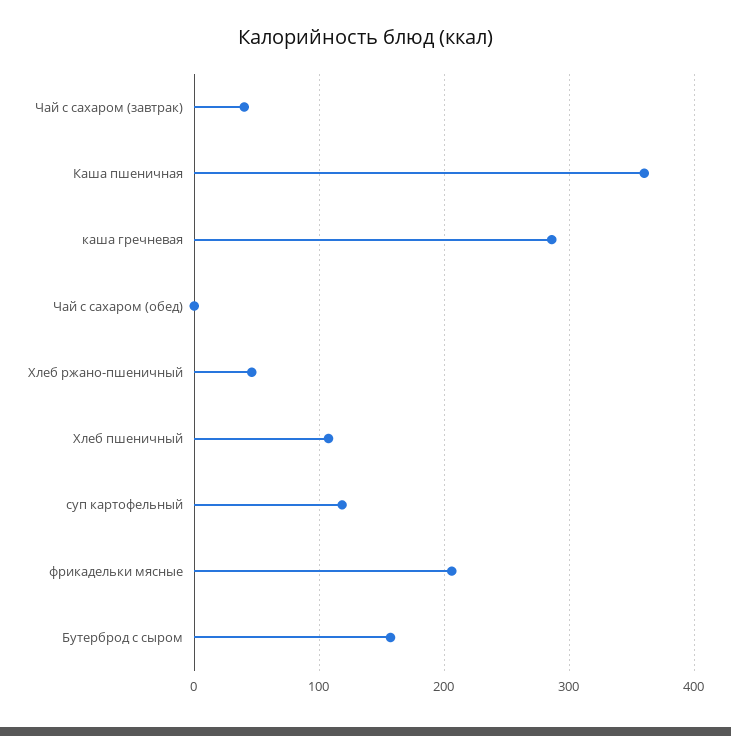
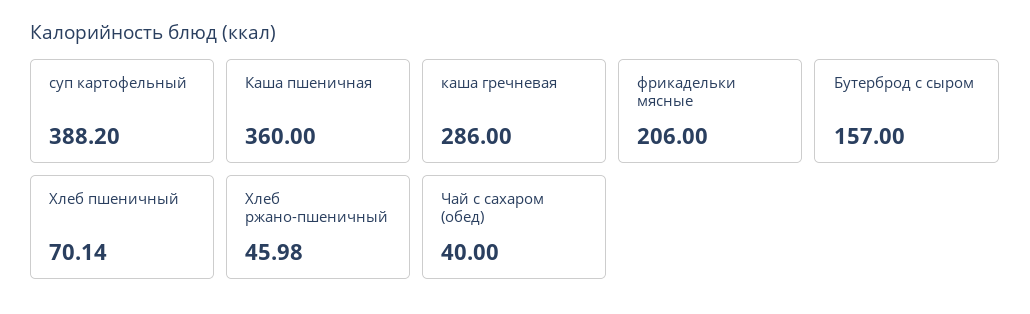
Чай с сахаром (завтрак): 40 -> none
Чай с сахаром (обед): 0 -> 40
Хлеб пшеничный: 110 -> 70.14
суп картофельный: 120 -> 388.2

